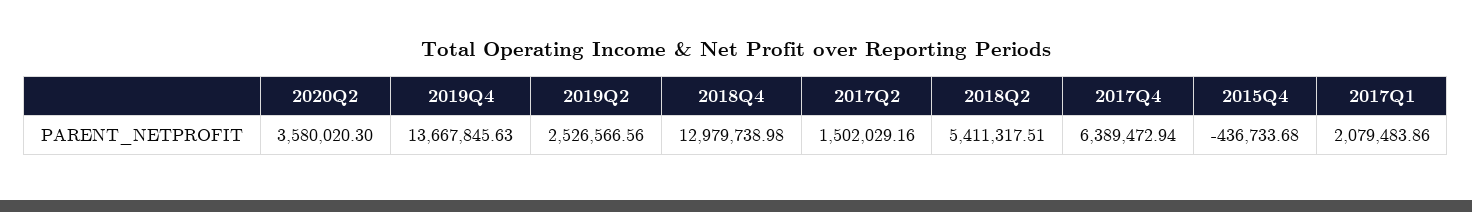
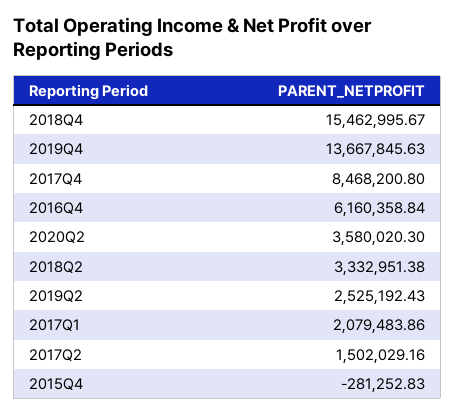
2019Q2: 2526566.56 -> 2525192.43
2018Q4: 12979738.98 -> 15462995.67
2018Q2: 5411317.51 -> 3332951.38
2017Q4: 6389472.94 -> 8468200.8
2015Q4: -436733.68 -> -281252.83
2016Q4: none -> 6160358.84

